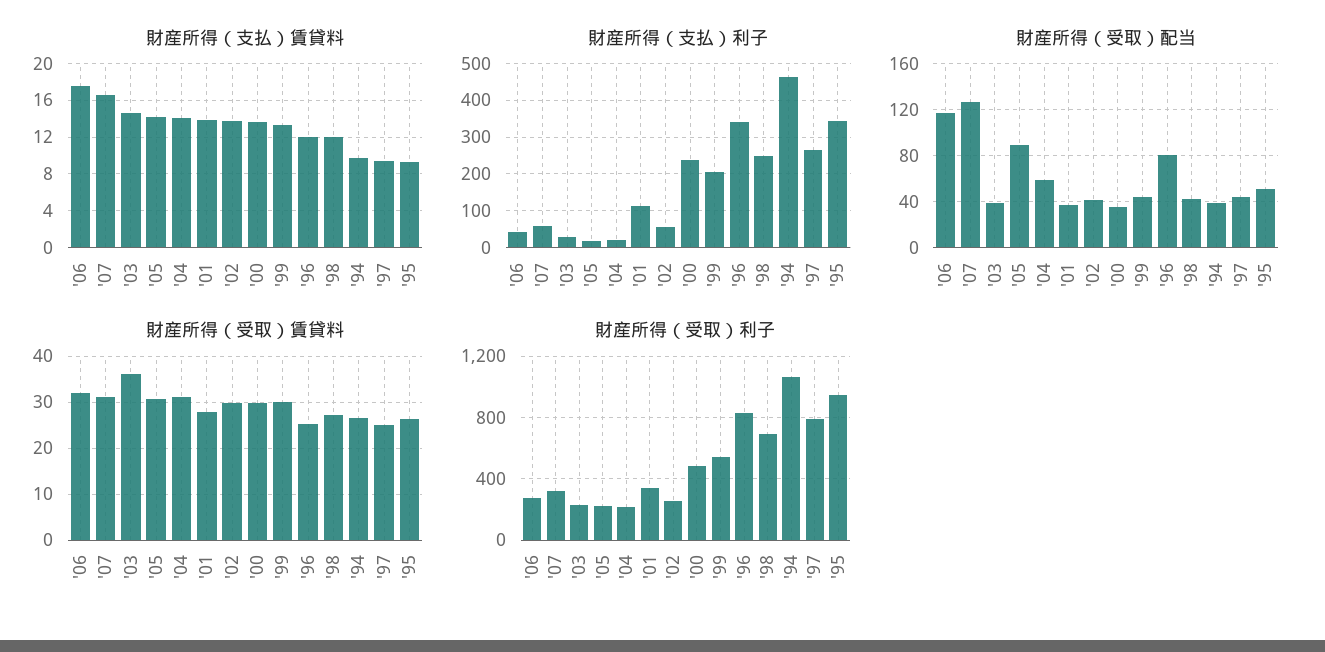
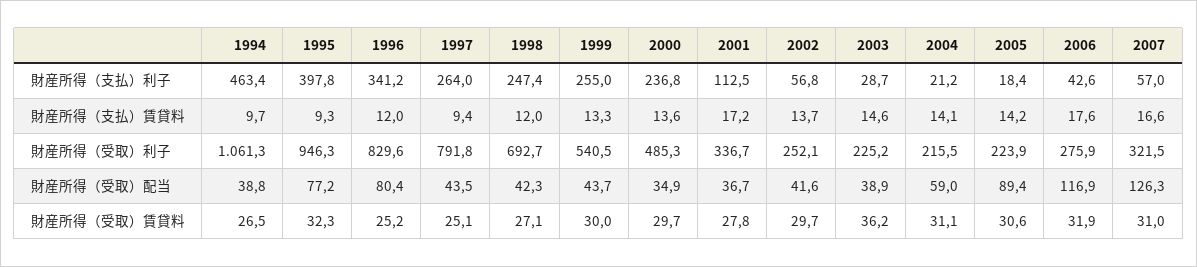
財産所得（支払）賃貸料, '01: 14 -> 17.2
財産所得（支払）利子, '99: 200 -> 255
財産所得（支払）利子, '95: 340 -> 397.8
財産所得（受取）配当, '95: 50 -> 77.2
財産所得（受取）賃貸料, '95: 26 -> 32.3

